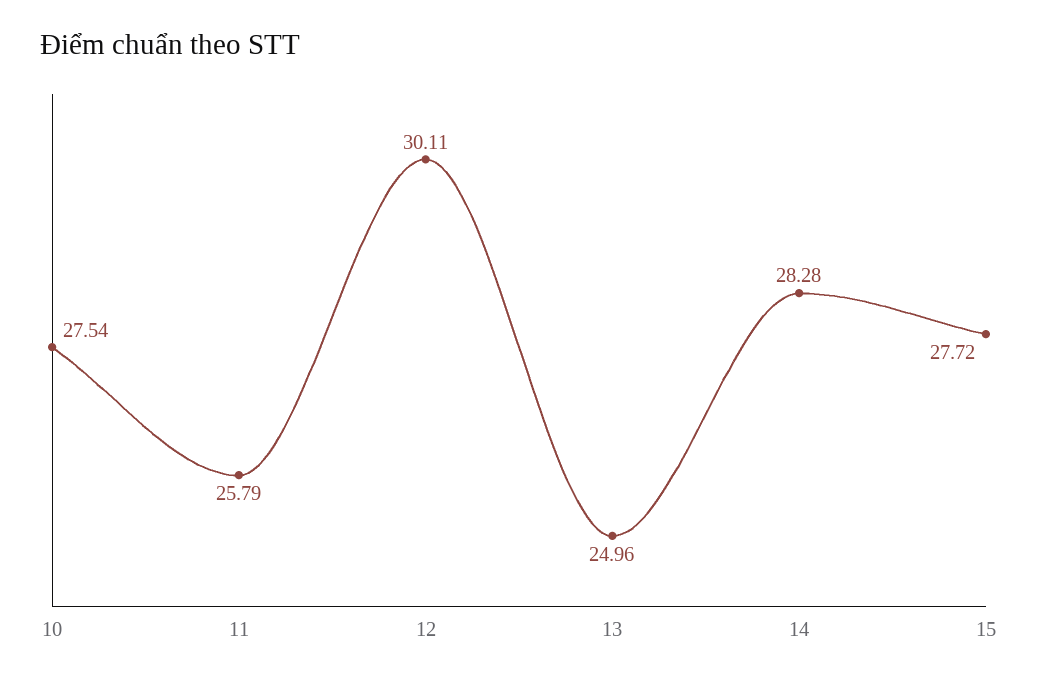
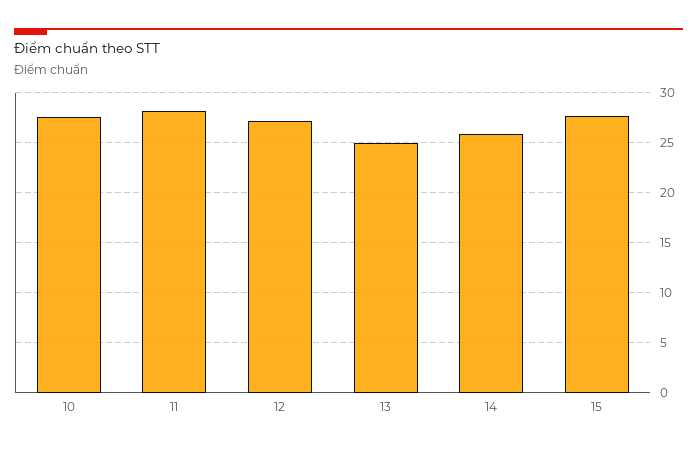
11: 25.79 -> 28
12: 30.11 -> 27
14: 28.28 -> 26

